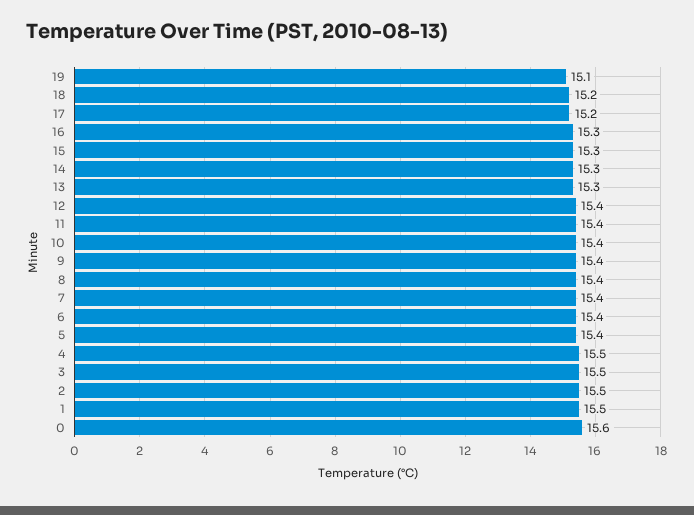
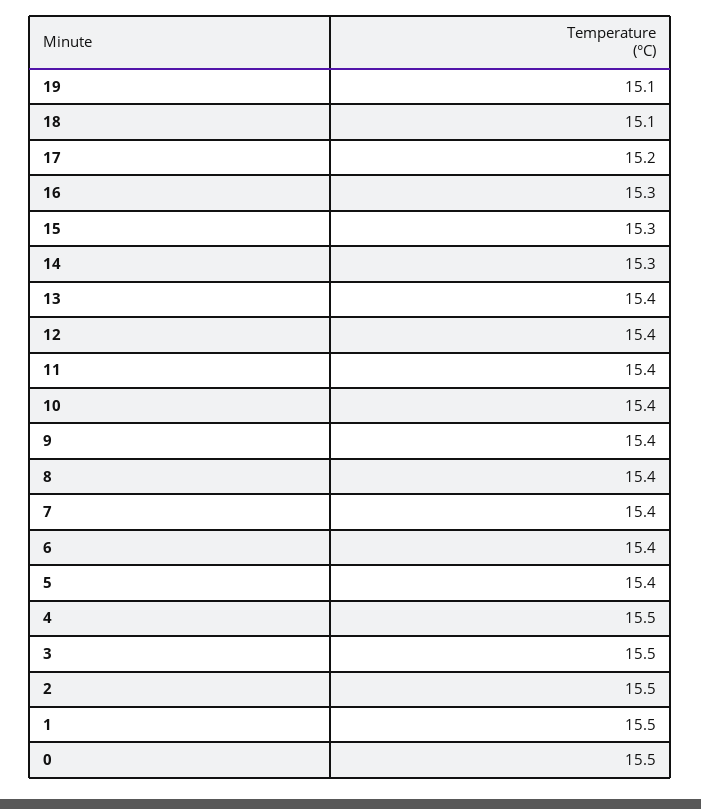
18: 15.2 -> 15.1
13: 15.3 -> 15.4
0: 15.6 -> 15.5

